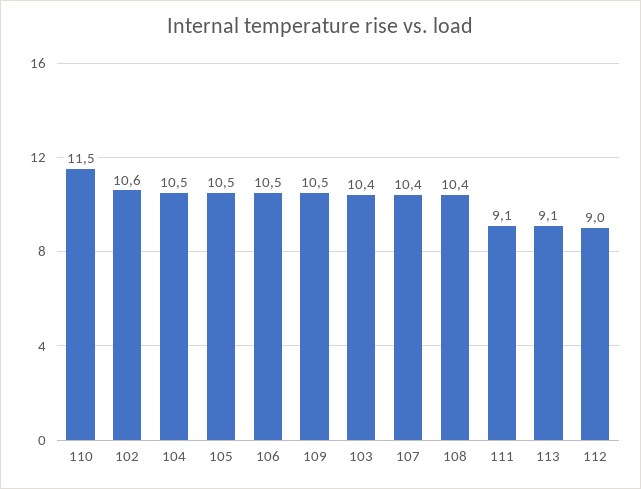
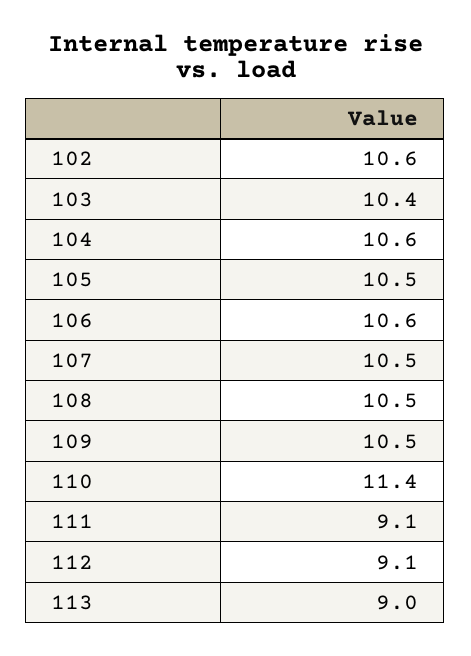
110: 11.5 -> 11.4
104: 10.5 -> 10.6
106: 10.5 -> 10.6
107: 10.4 -> 10.5
108: 10.4 -> 10.5
113: 9.1 -> 9
112: 9 -> 9.1

